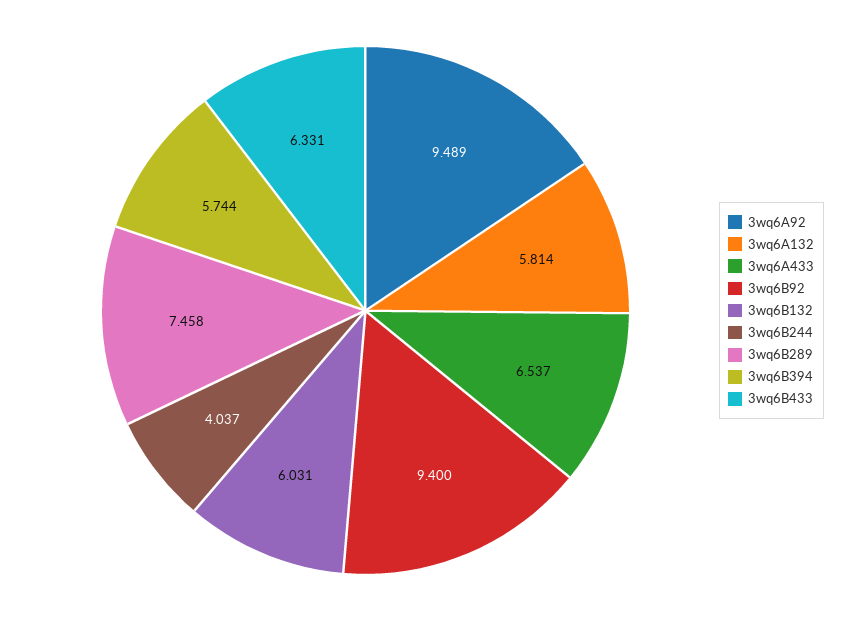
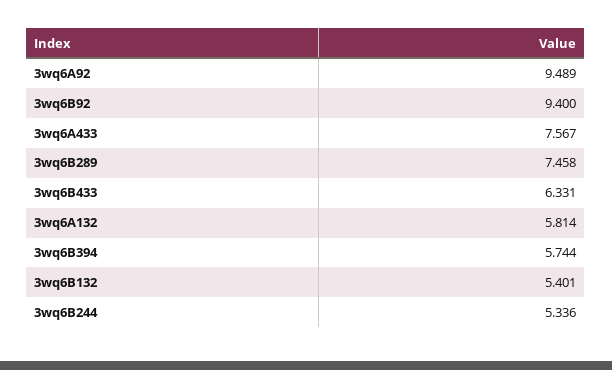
3wq6A433: 6.537 -> 7.567
3wq6B132: 6.031 -> 5.401
3wq6B244: 4.037 -> 5.336

